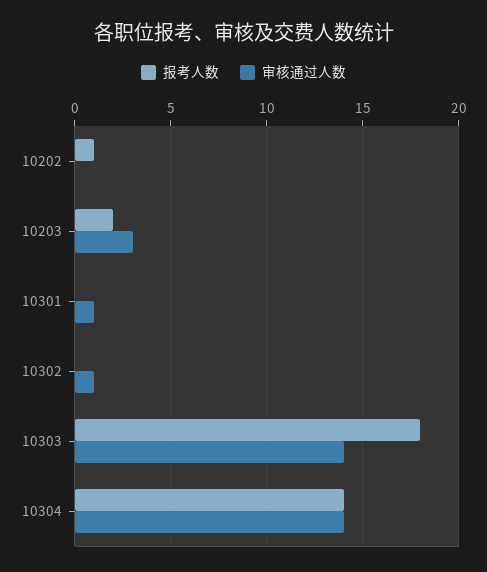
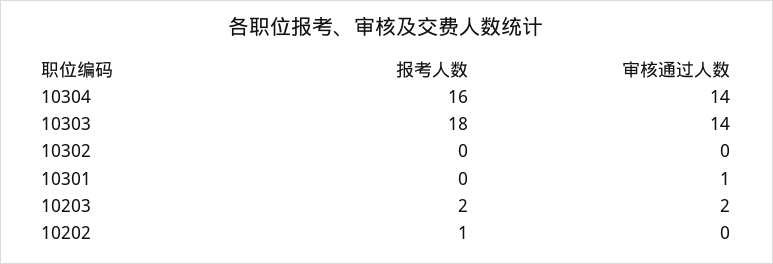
审核通过人数, 10203: 3 -> 2
审核通过人数, 10302: 1 -> 0
报考人数, 10304: 14 -> 16

